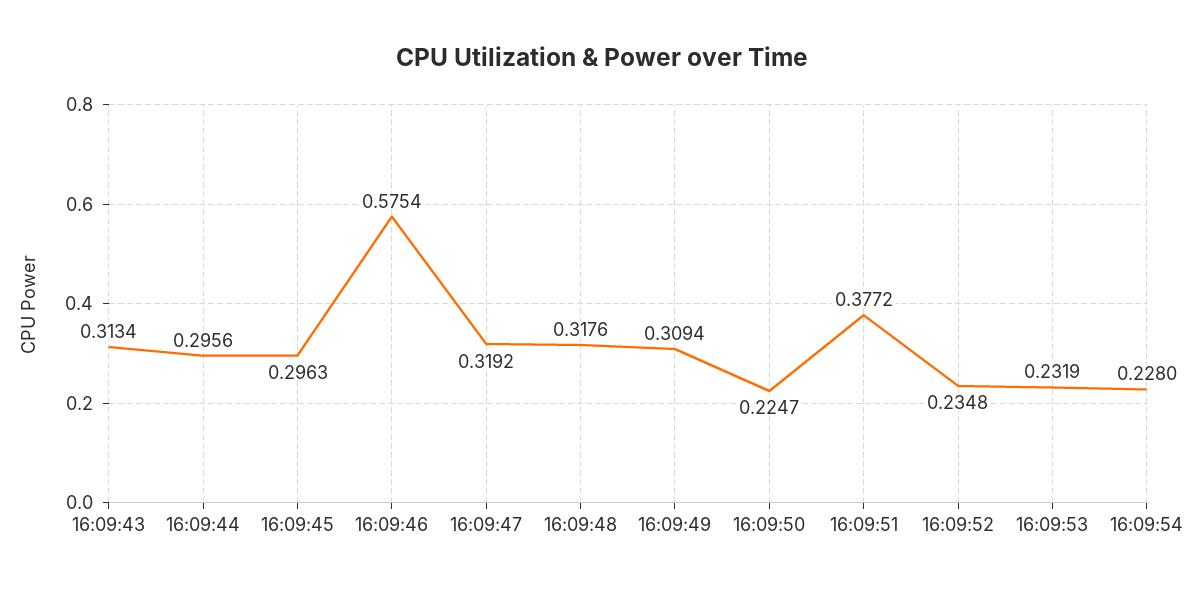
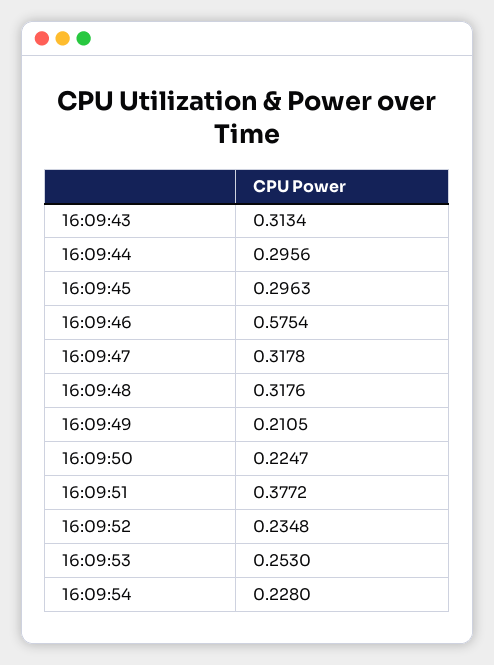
16:09:47: 0.3192 -> 0.3178
16:09:49: 0.3094 -> 0.2105
16:09:53: 0.2319 -> 0.253

